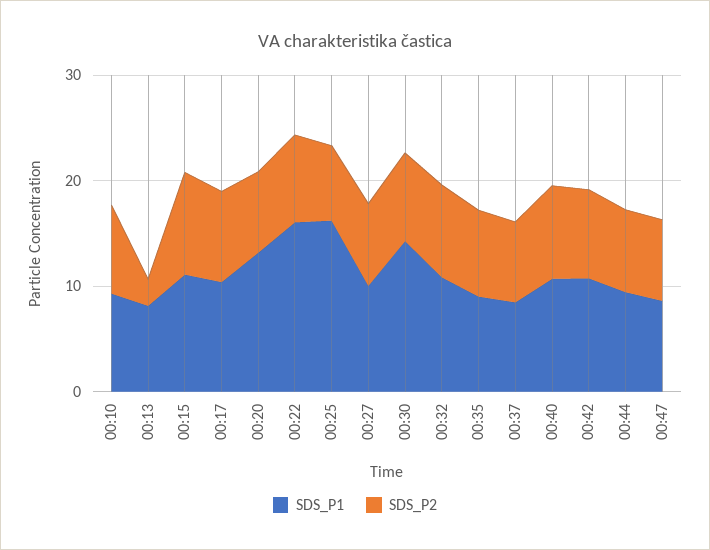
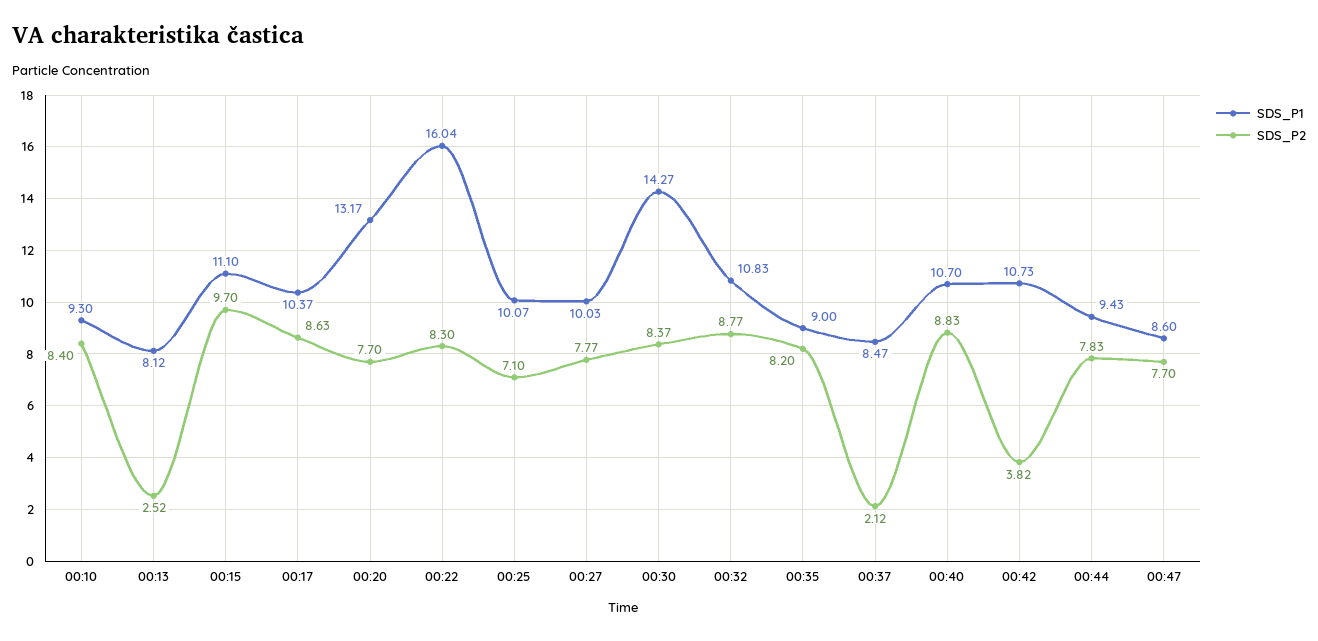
SDS_P1, 00:25: 16 -> 10.07
SDS_P2, 00:37: 8 -> 2.12
SDS_P2, 00:42: 8 -> 3.82

